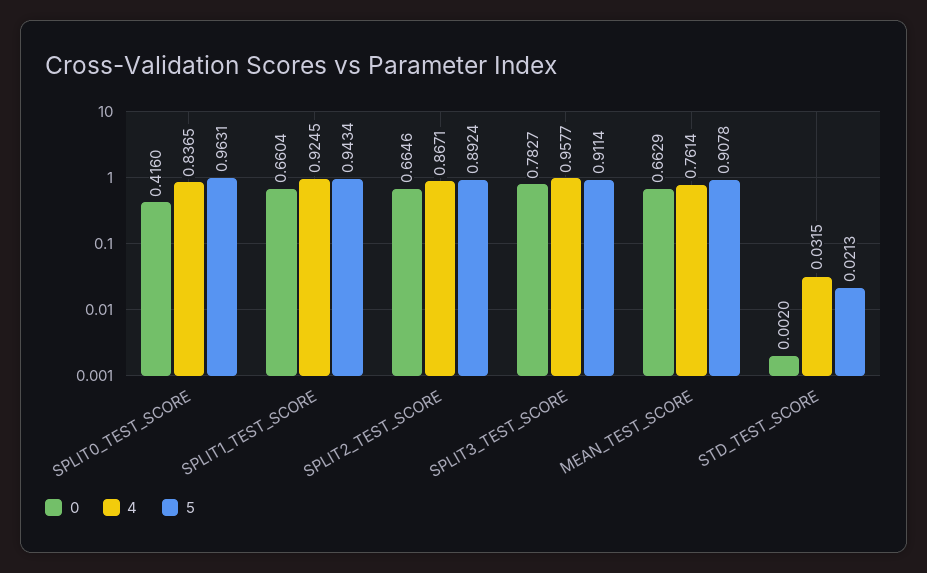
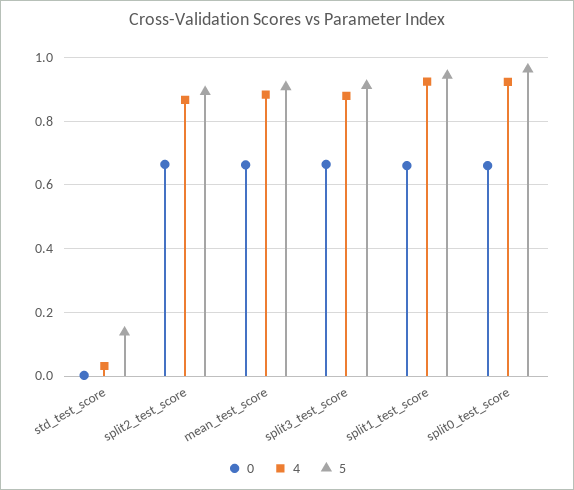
0, SPLIT0_TEST_SCORE: 0.416 -> 0.66
4, SPLIT0_TEST_SCORE: 0.8365 -> 0.92
0, SPLIT3_TEST_SCORE: 0.7827 -> 0.66
4, SPLIT3_TEST_SCORE: 0.9577 -> 0.88
4, MEAN_TEST_SCORE: 0.7614 -> 0.88
5, STD_TEST_SCORE: 0.0213 -> 0.14

